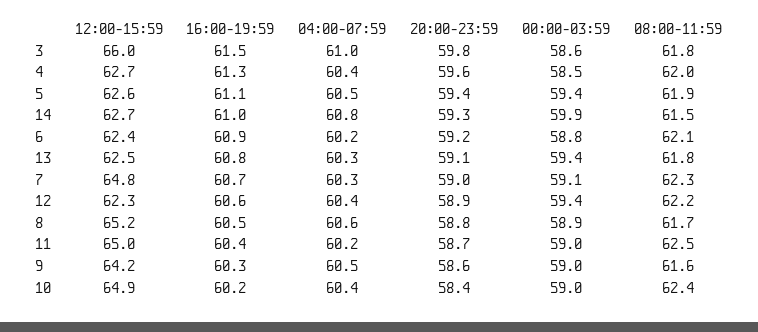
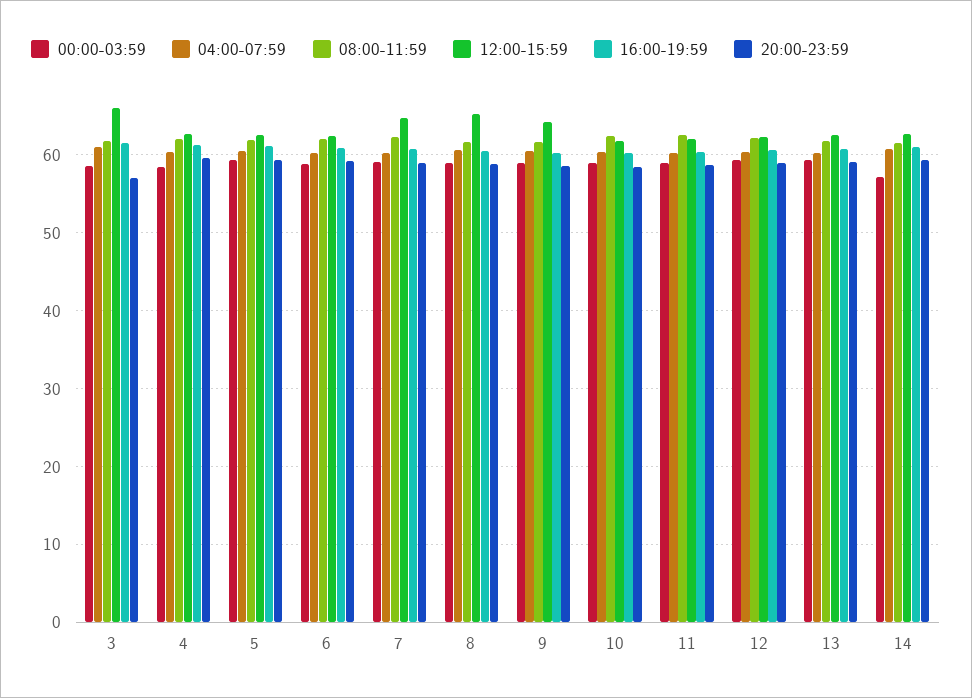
20:00-23:59, 3: 59.8 -> 57
00:00-03:59, 14: 59.9 -> 57
12:00-15:59, 11: 65 -> 62
12:00-15:59, 10: 64.9 -> 62

